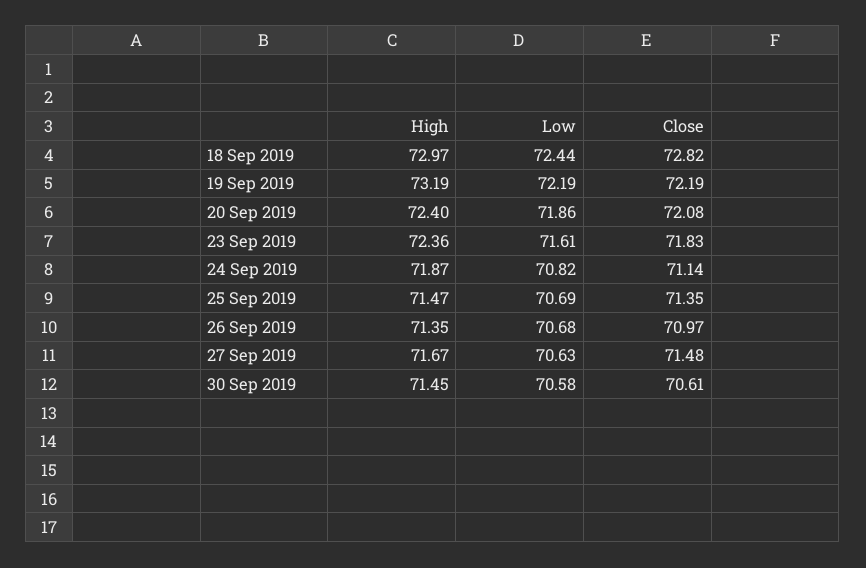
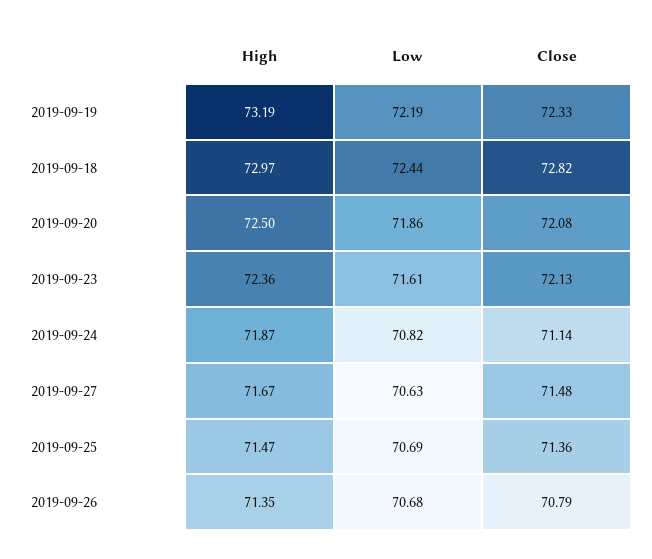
Close, 19 Sep 2019: 72.19 -> 72.33
High, 20 Sep 2019: 72.4 -> 72.5
Close, 23 Sep 2019: 71.83 -> 72.13
Close, 25 Sep 2019: 71.35 -> 71.36
Close, 26 Sep 2019: 70.97 -> 70.79
High, 30 Sep 2019: 71.45 -> none
Low, 30 Sep 2019: 70.58 -> none
Close, 30 Sep 2019: 70.61 -> none

